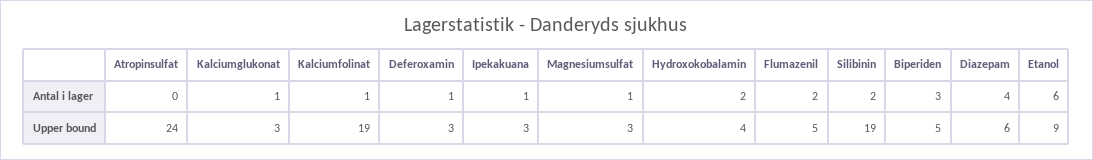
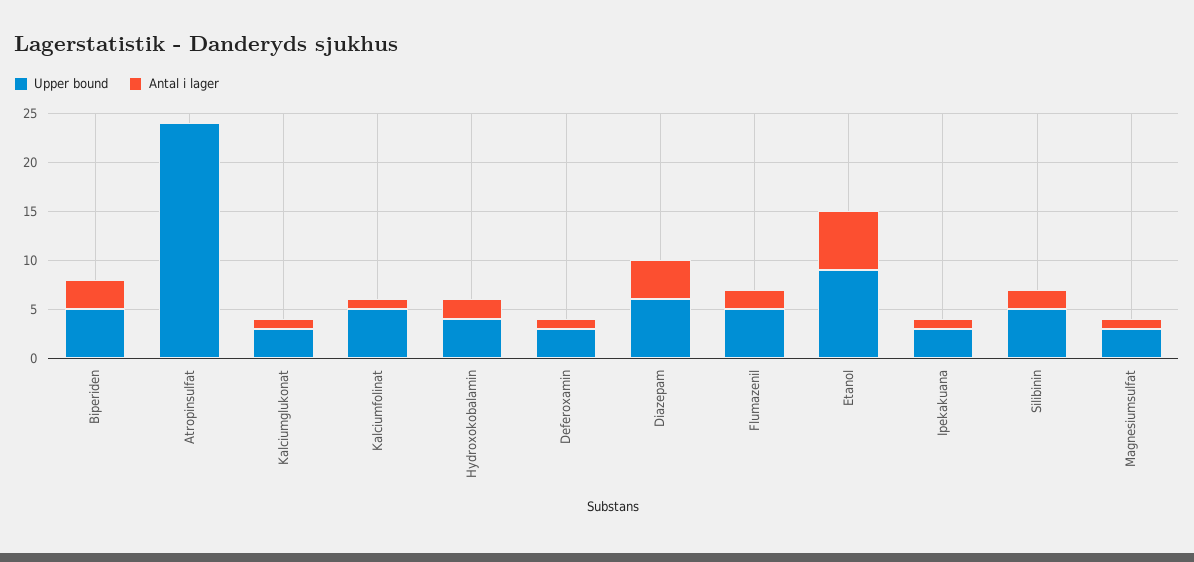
Upper bound, Kalciumfolinat: 19 -> 5
Upper bound, Silibinin: 19 -> 5

